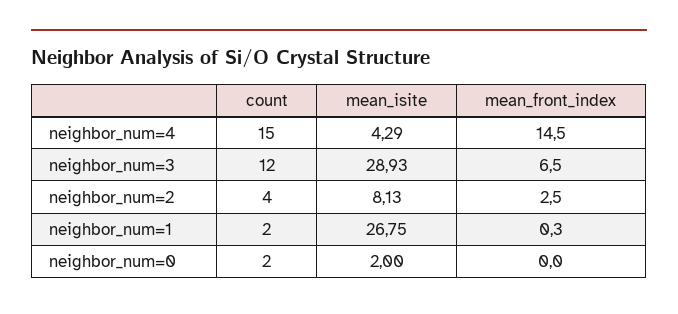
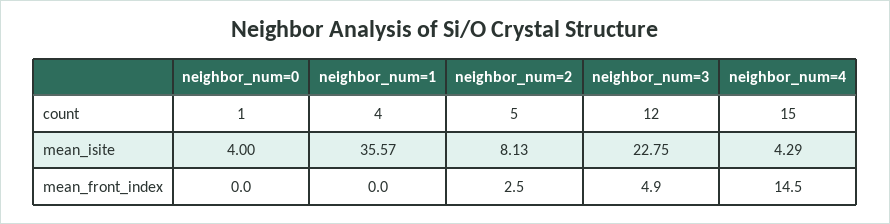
mean_isite, neighbor_num=3: 28.93 -> 22.75
mean_front_index, neighbor_num=3: 6.5 -> 4.9
count, neighbor_num=2: 4 -> 5
count, neighbor_num=1: 2 -> 4
mean_isite, neighbor_num=1: 26.75 -> 35.57
mean_front_index, neighbor_num=1: 0.3 -> 0
count, neighbor_num=0: 2 -> 1
mean_isite, neighbor_num=0: 2 -> 4

